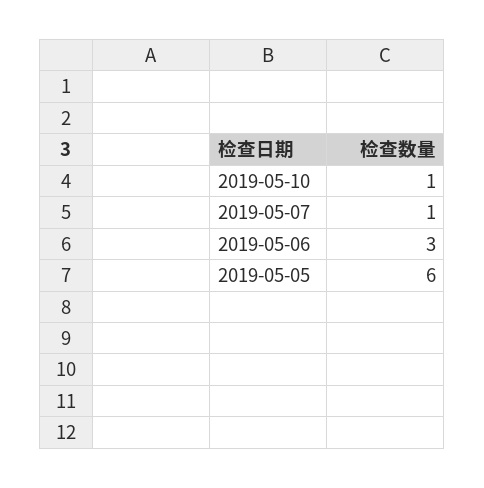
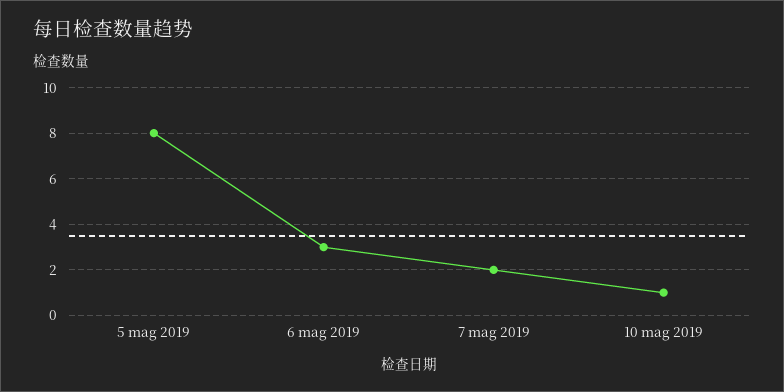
2019-05-07: 1 -> 2
2019-05-05: 6 -> 8

